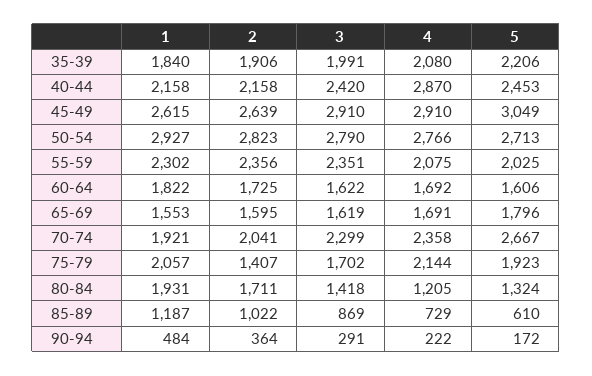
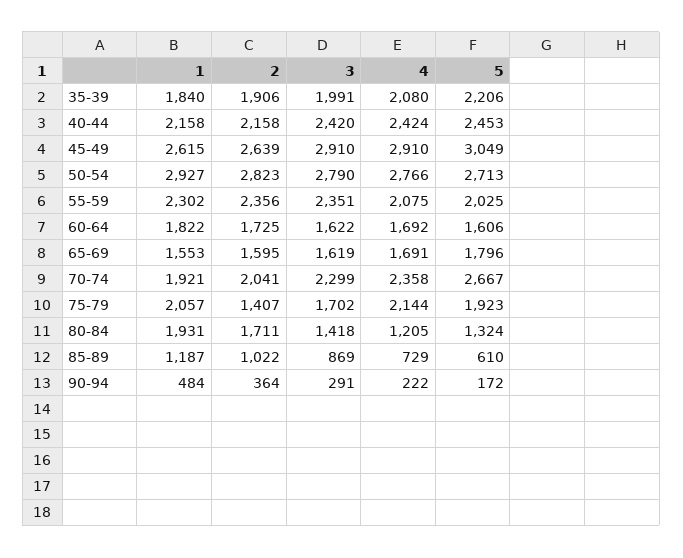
4, 40-44: 2870 -> 2424

